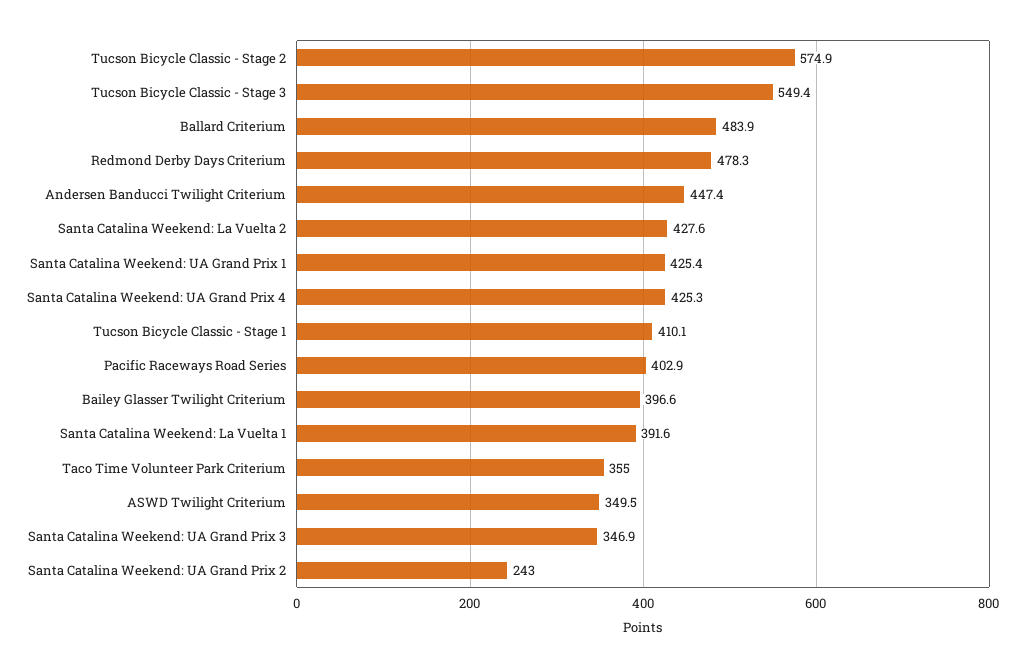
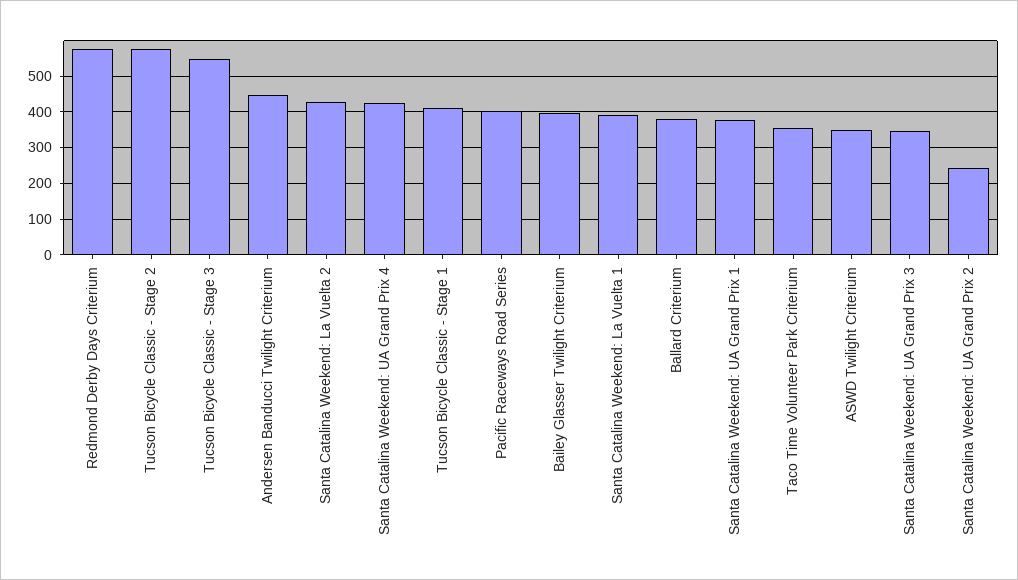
Ballard Criterium: 483.9 -> 380
Redmond Derby Days Criterium: 478.3 -> 580
Santa Catalina Weekend: UA Grand Prix 1: 425.4 -> 380

